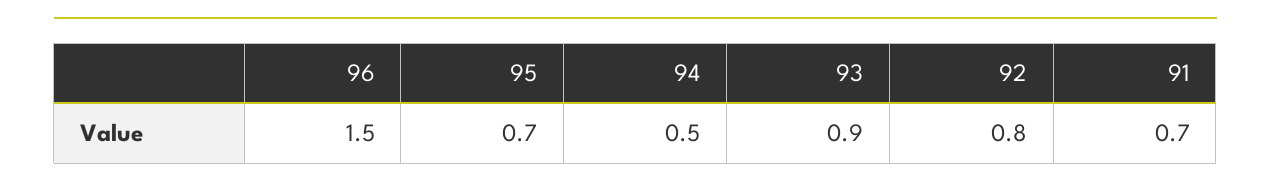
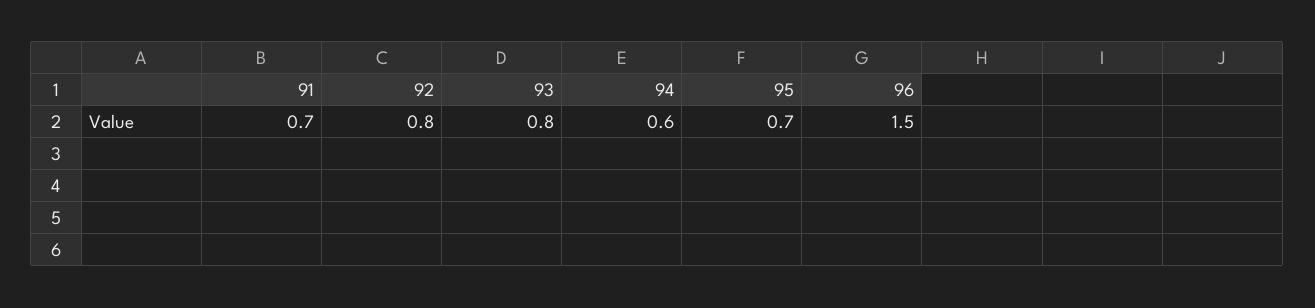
94: 0.5 -> 0.6
93: 0.9 -> 0.8

